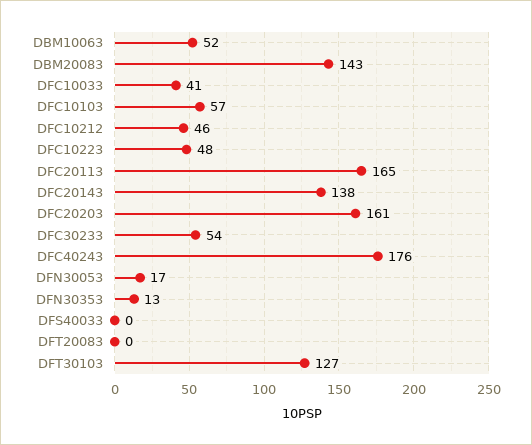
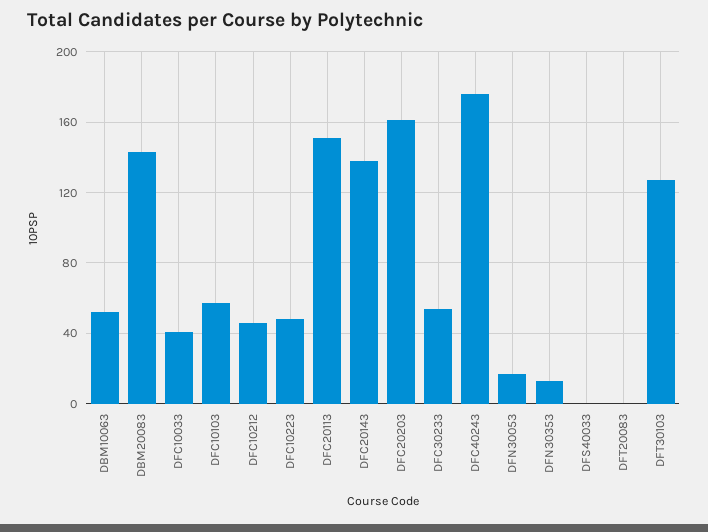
DFC20113: 165 -> 150

